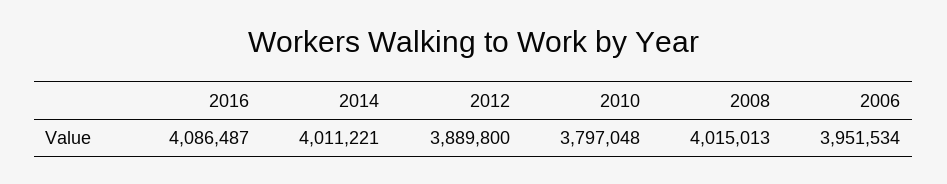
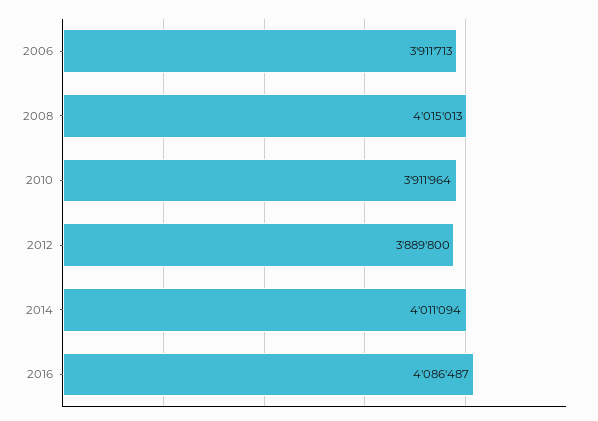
2014: 4011221 -> 4011094
2010: 3797048 -> 3911964
2006: 3951534 -> 3911713

